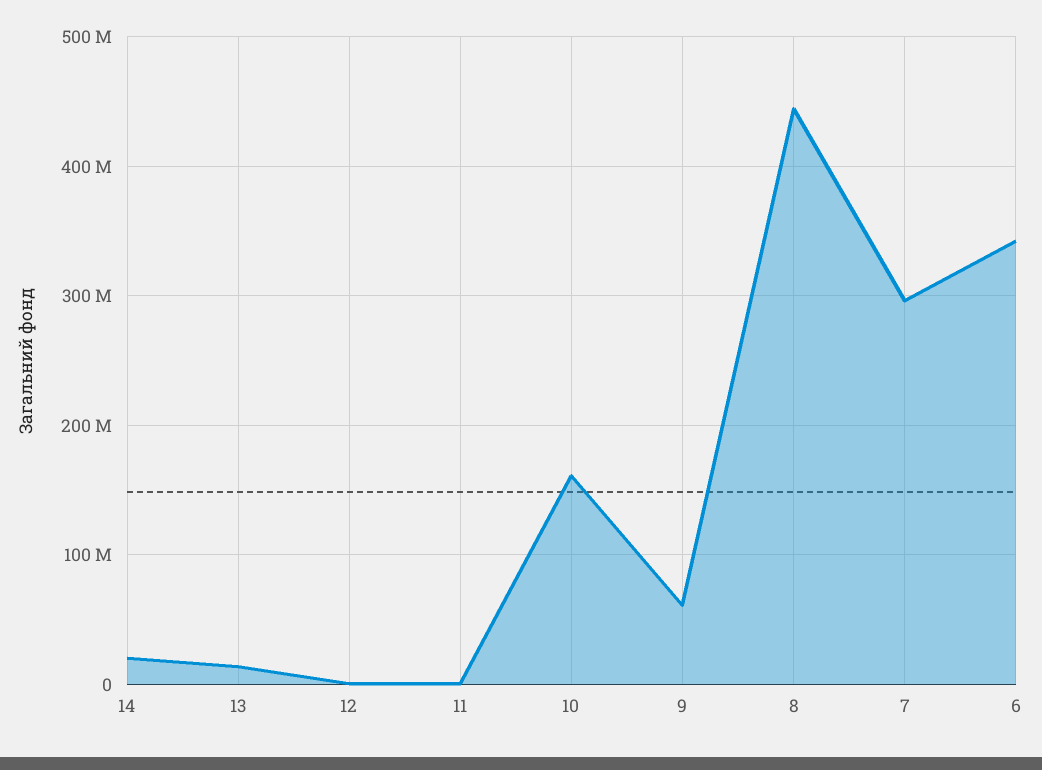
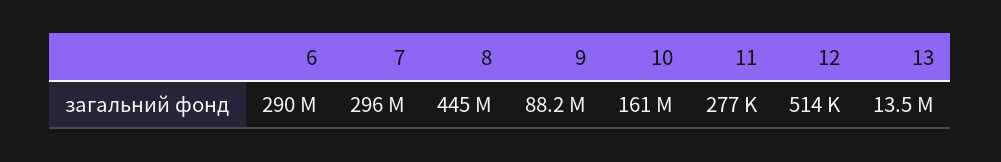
14: 20000000 -> none
9: 60000000 -> 88200000
6: 340000000 -> 290000000

